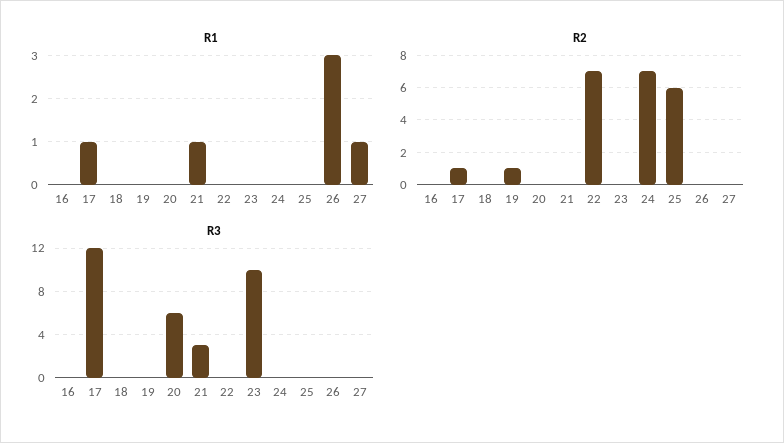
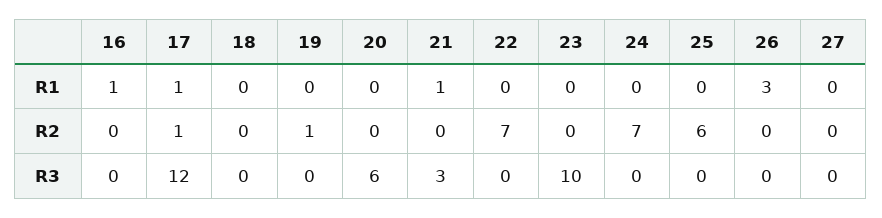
R1, 16: 0 -> 1
R1, 27: 1 -> 0

